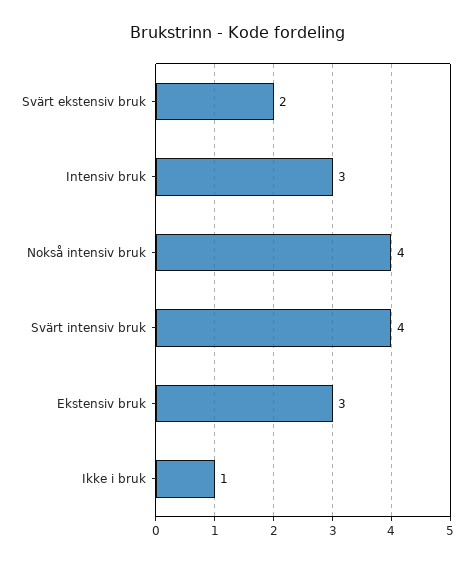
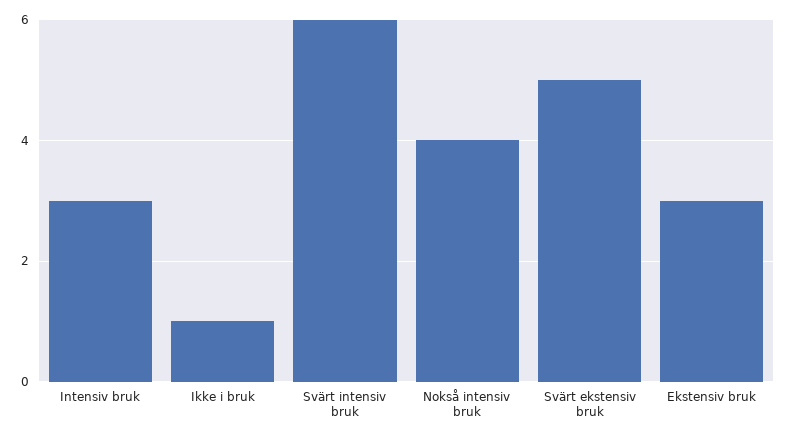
Svärt ekstensiv bruk: 2 -> 5
Svärt intensiv bruk: 4 -> 6

